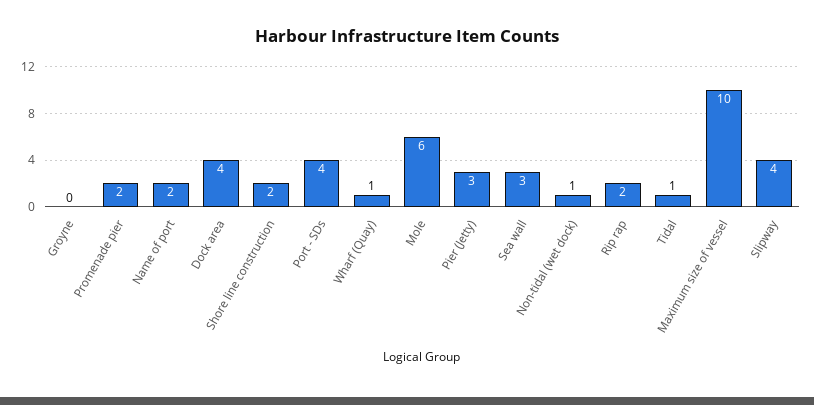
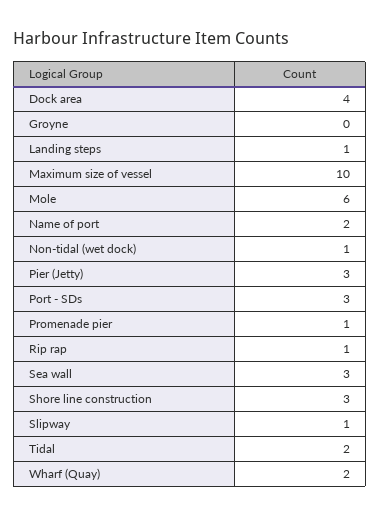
Promenade pier: 2 -> 1
Shore line construction: 2 -> 3
Port - SDs: 4 -> 3
Wharf (Quay): 1 -> 2
Rip rap: 2 -> 1
Tidal: 1 -> 2
Slipway: 4 -> 1
Landing steps: none -> 1

